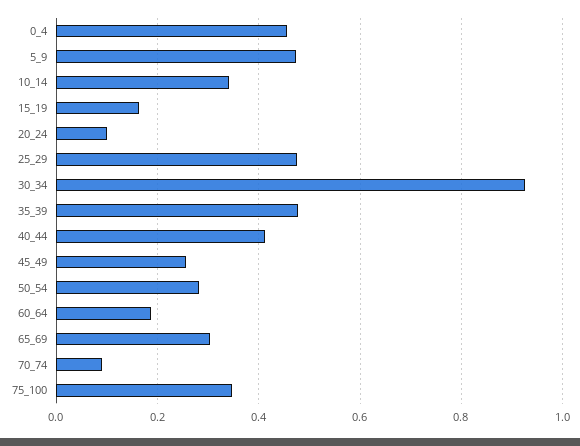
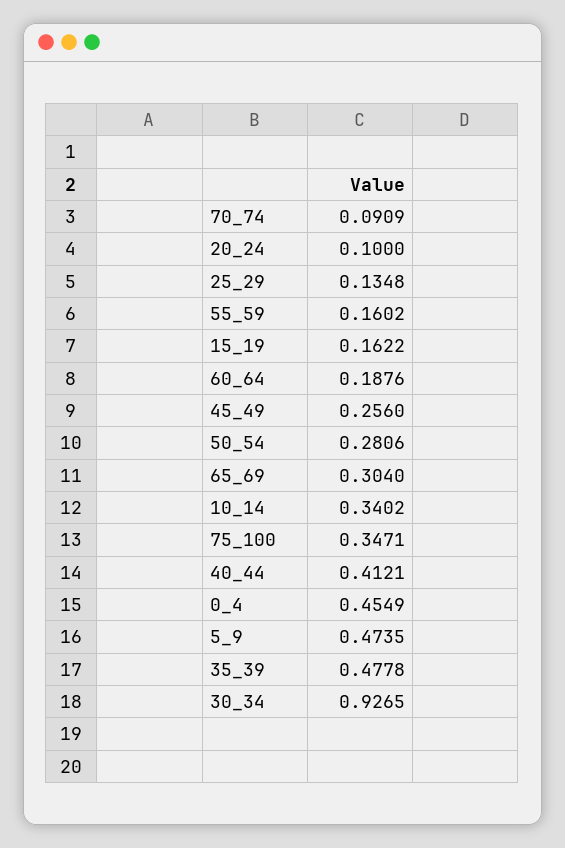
25_29: 0.48 -> 0.1348
55_59: none -> 0.1602

